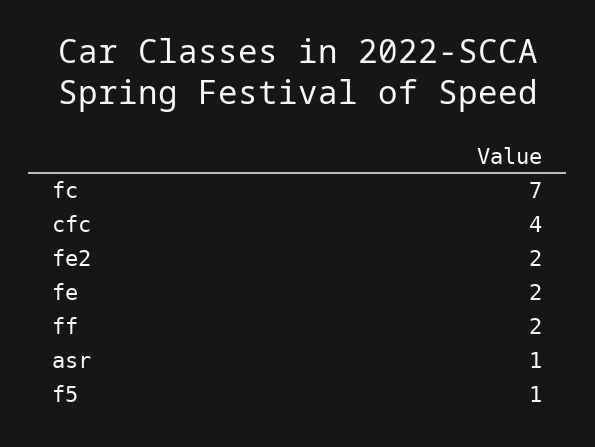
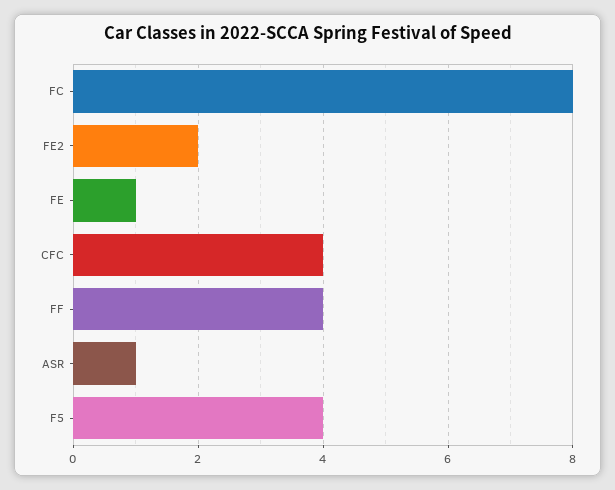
fc: 7 -> 8
fe: 2 -> 1
ff: 2 -> 4
f5: 1 -> 4

